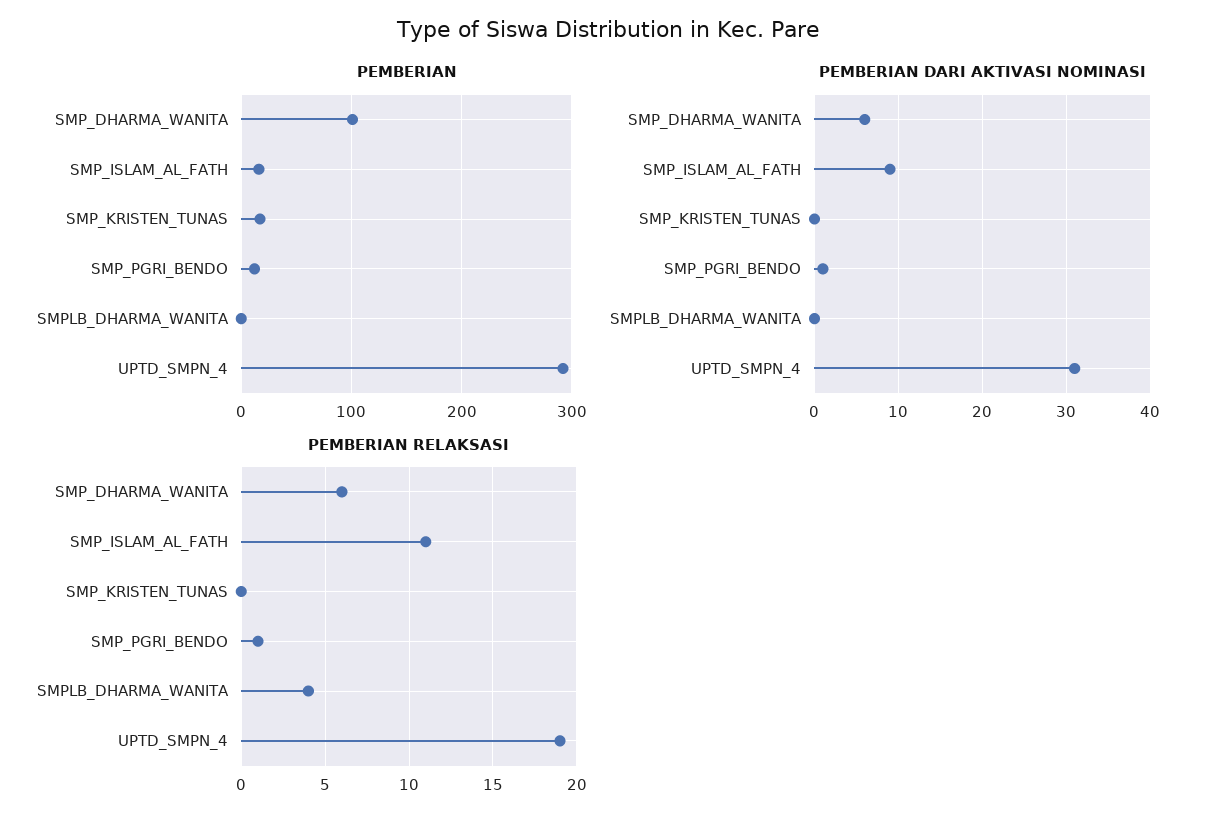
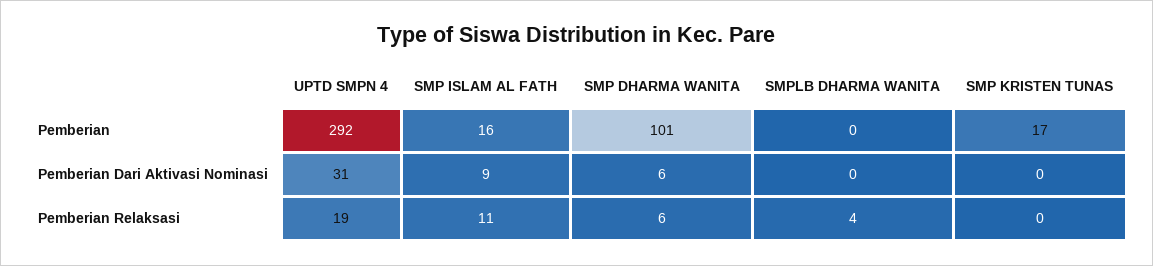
PEMBERIAN, SMP_PGRI_BENDO: 10 -> none
PEMBERIAN DARI AKTIVASI NOMINASI, SMP_PGRI_BENDO: 1 -> none
PEMBERIAN RELAKSASI, SMP_PGRI_BENDO: 1 -> none

